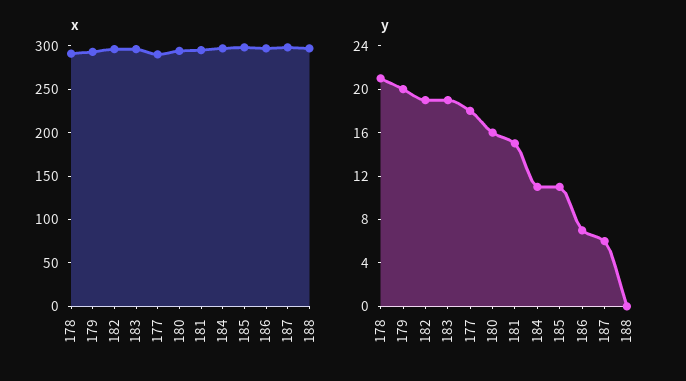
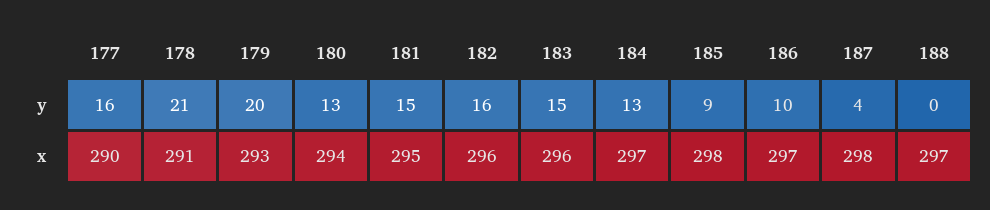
y, 182: 19 -> 16
y, 183: 19 -> 15
y, 177: 18 -> 16
y, 180: 16 -> 13
y, 184: 11 -> 13
y, 185: 11 -> 9
y, 186: 7 -> 10
y, 187: 6 -> 4

